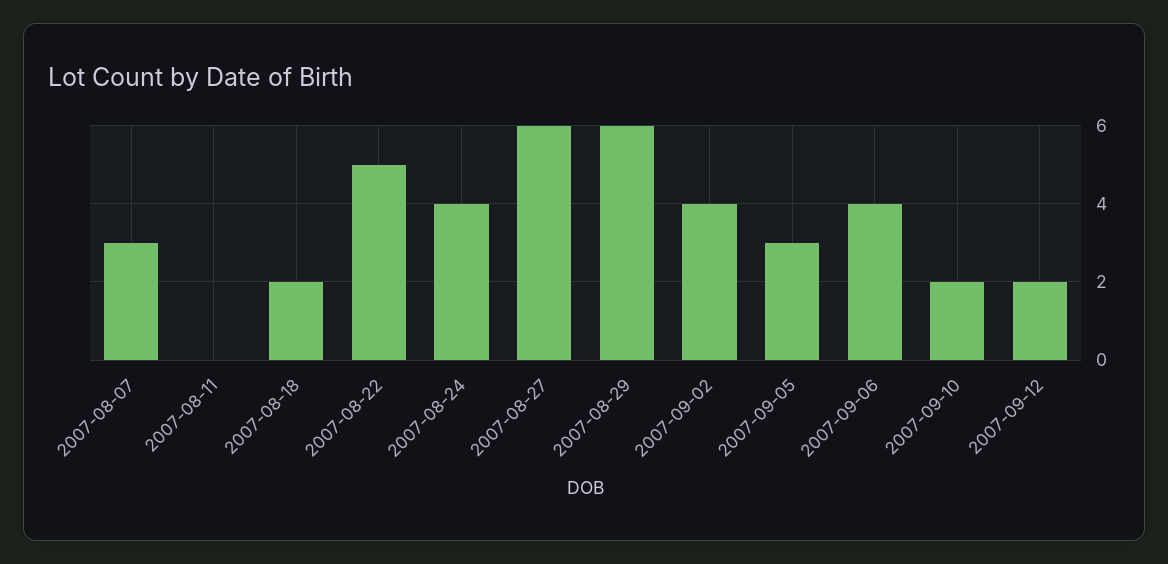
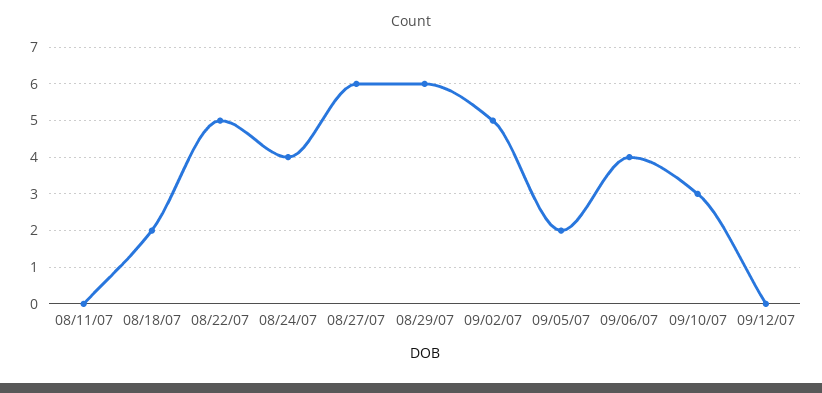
2007-08-07: 3 -> none
2007-09-02: 4 -> 5
2007-09-05: 3 -> 2
2007-09-10: 2 -> 3
2007-09-12: 2 -> 0

